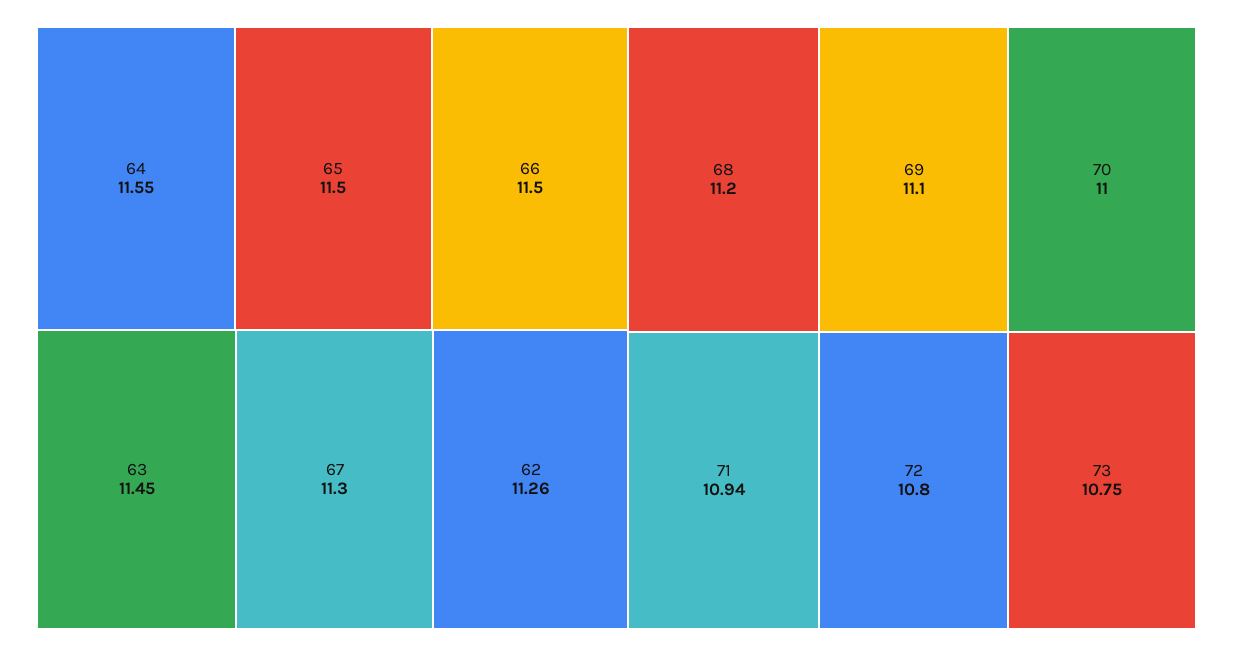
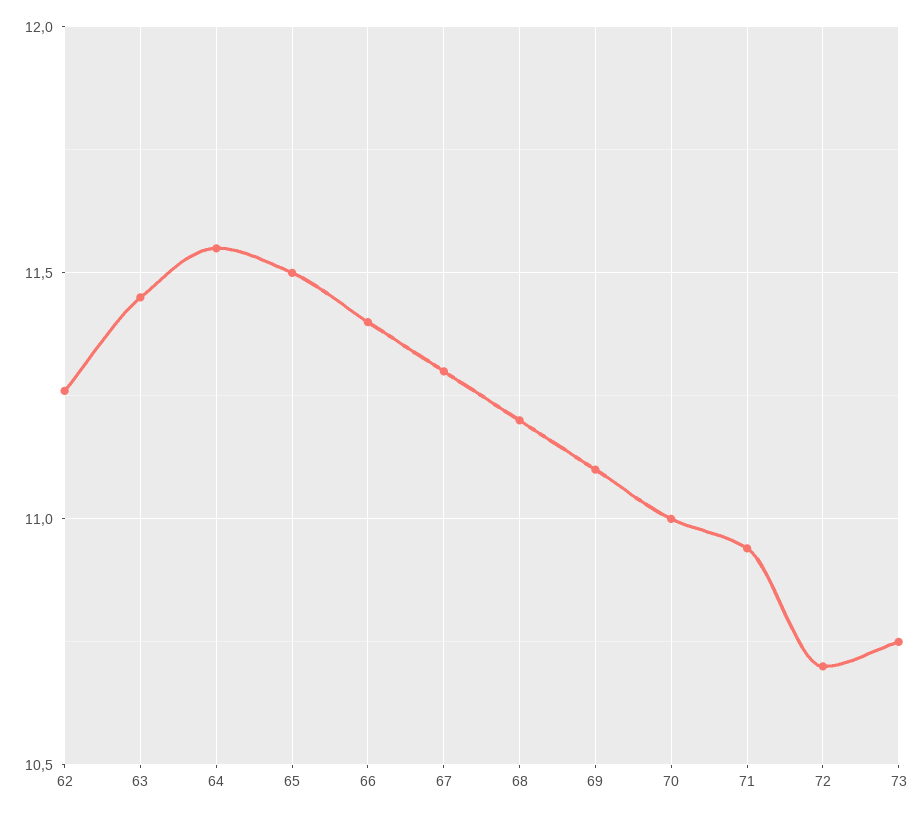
66: 11.5 -> 11.4
72: 10.8 -> 10.7

